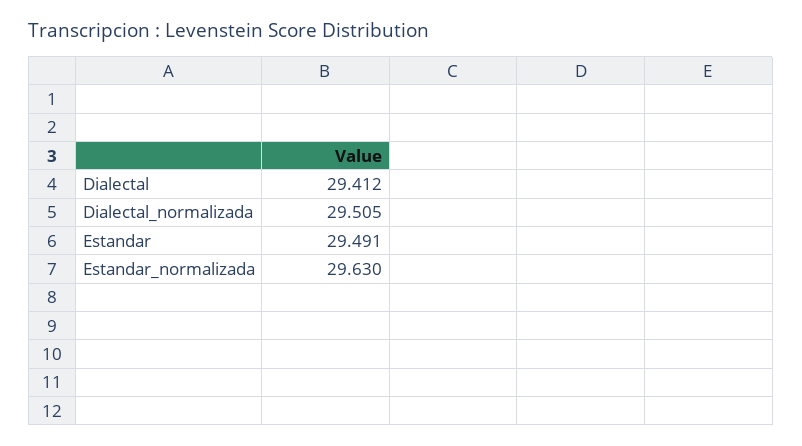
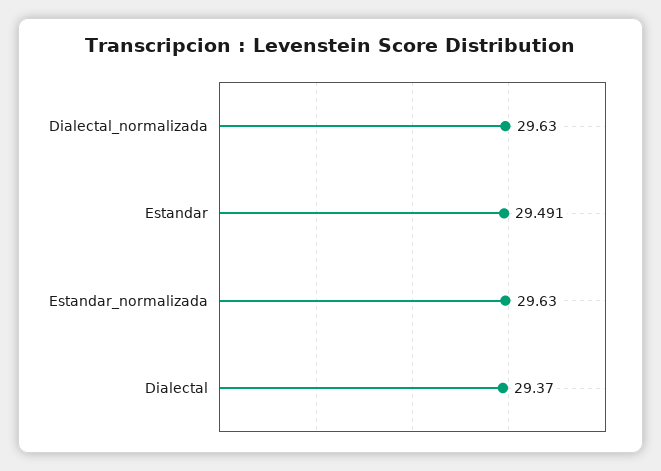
Dialectal: 29.412 -> 29.37
Dialectal_normalizada: 29.505 -> 29.63

